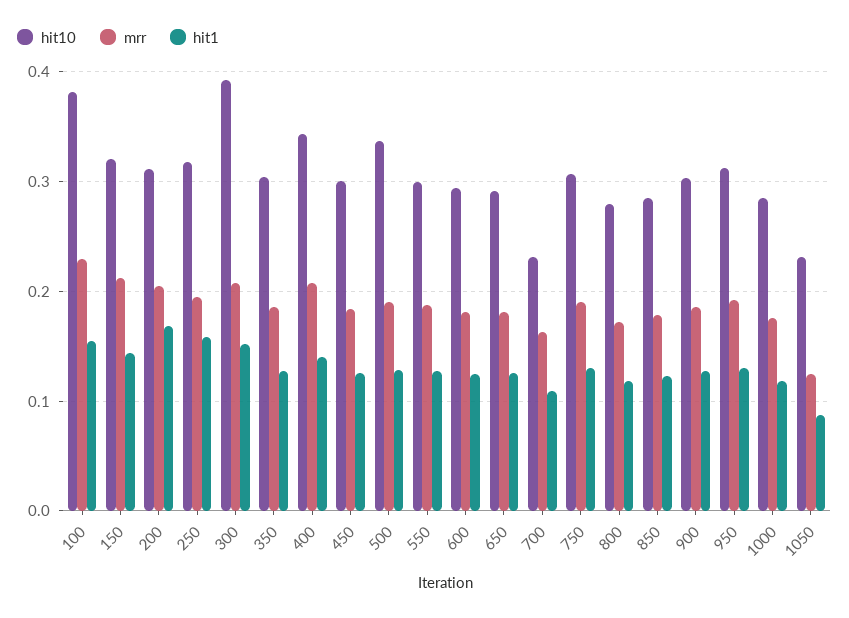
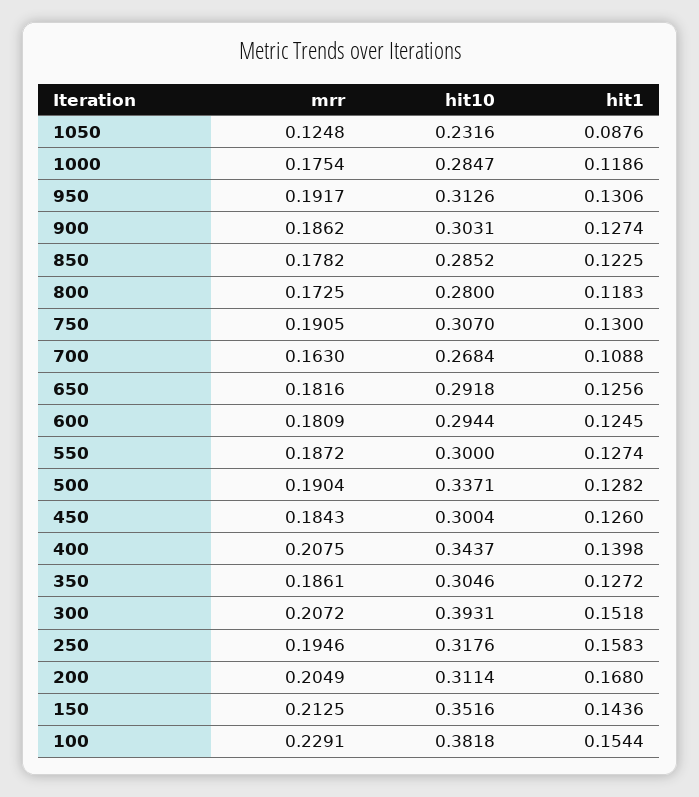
hit10, 150: 0.32 -> 0.3516
hit10, 700: 0.23 -> 0.2684

